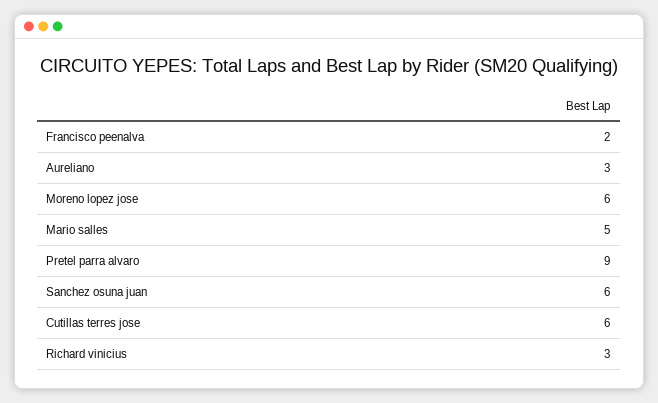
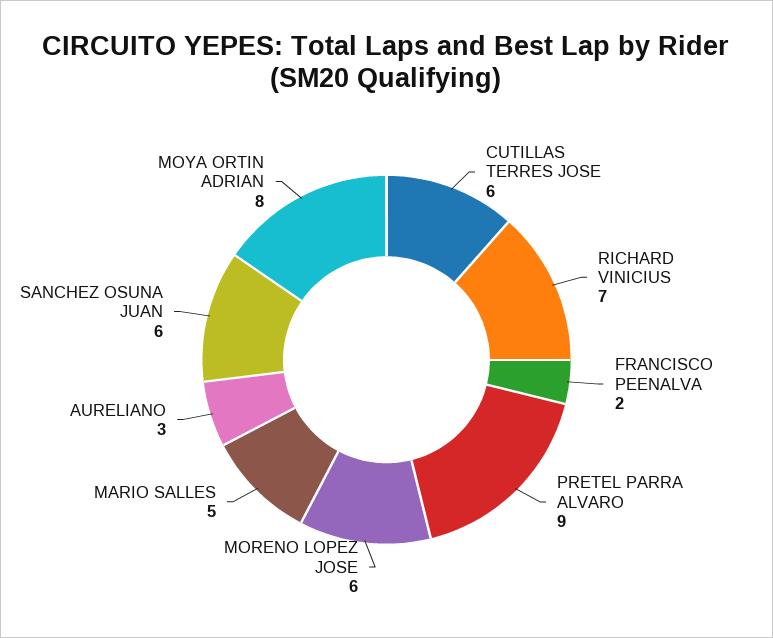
Richard vinicius: 3 -> 7
MOYA ORTIN ADRIAN: none -> 8

